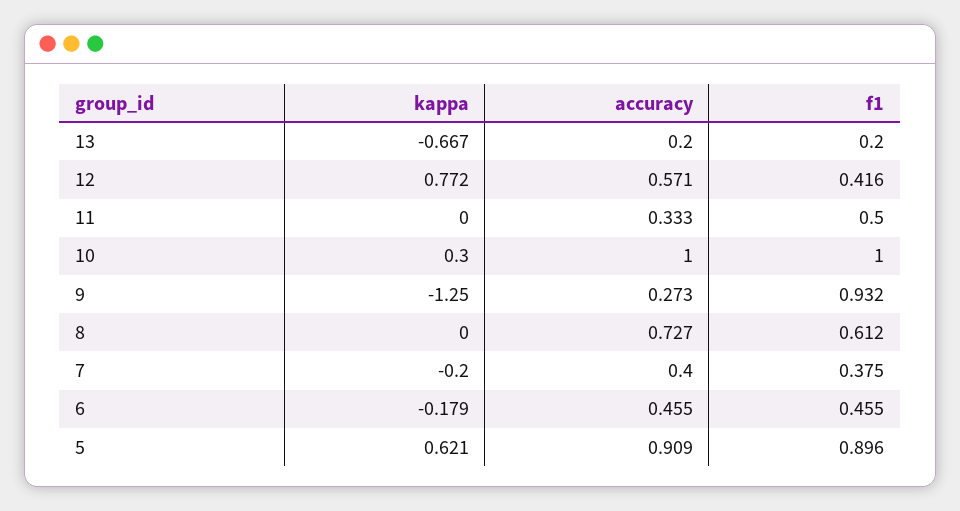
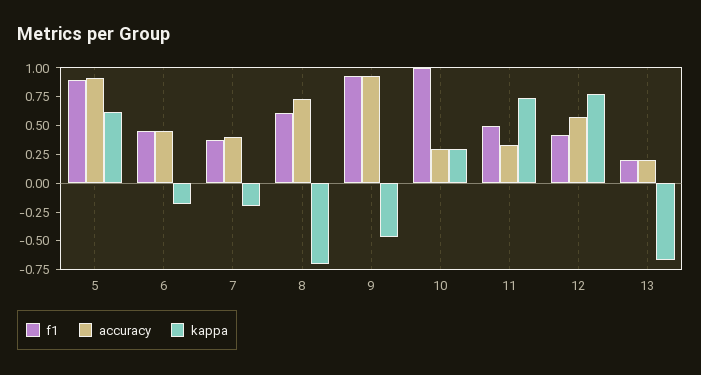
kappa, 11: 0 -> 0.75
accuracy, 10: 1 -> 0.25
kappa, 9: -1.25 -> -0.5
accuracy, 9: 0.273 -> 1
kappa, 8: 0 -> -0.75

